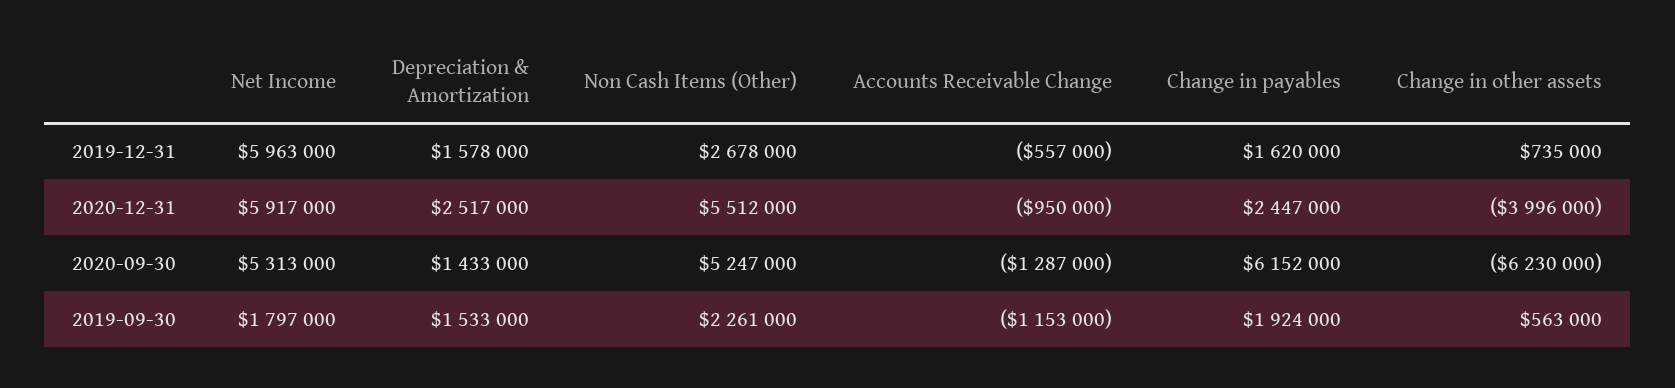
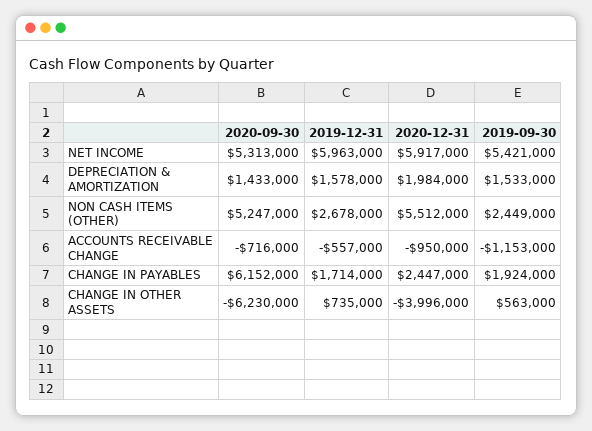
Change in payables, 2019-12-31: 1620000 -> 1714000
Depreciation & Amortization, 2020-12-31: 2517000 -> 1984000
Accounts Receivable Change, 2020-09-30: -1287000 -> -716000
Net Income, 2019-09-30: 1797000 -> 5421000
Non Cash Items (Other), 2019-09-30: 2261000 -> 2449000

